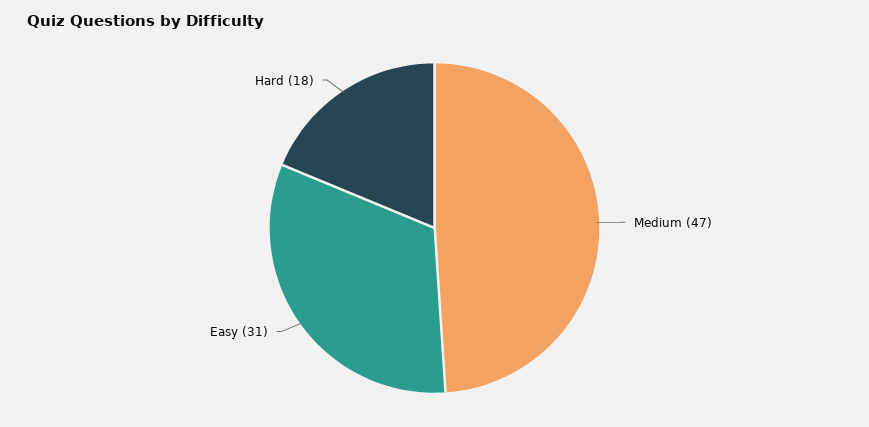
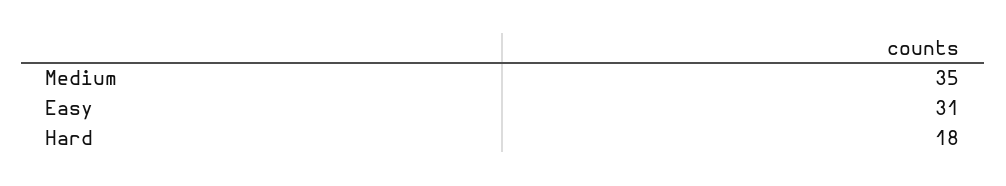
Medium: 47 -> 35

